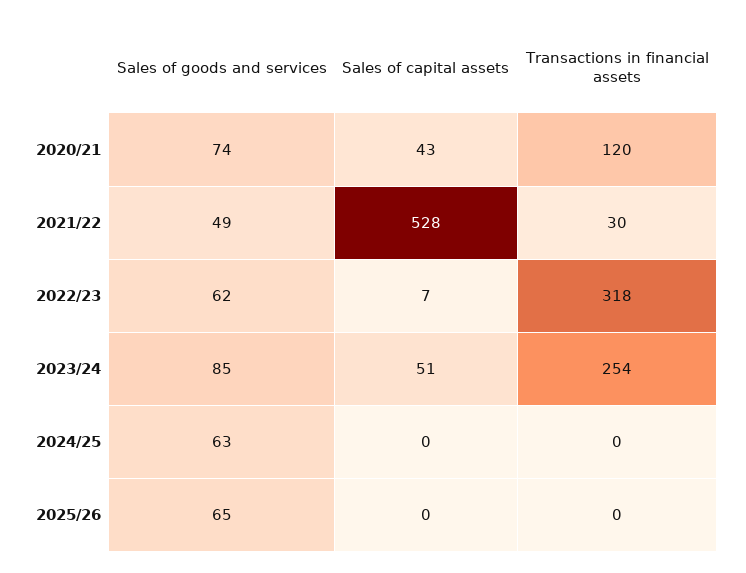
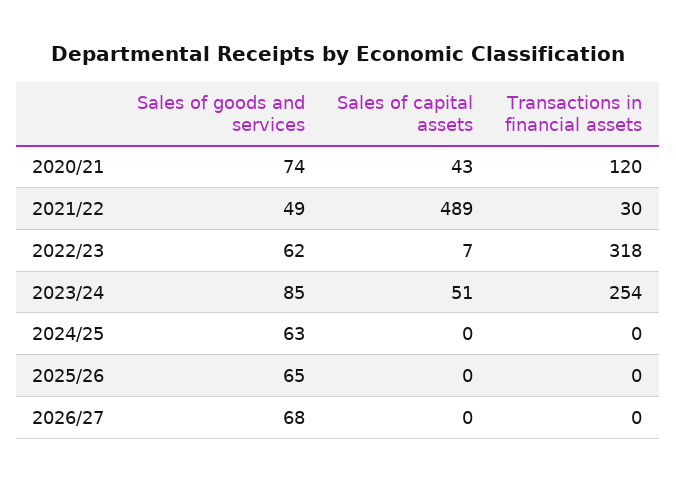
Sales of capital assets, 2021/22: 528 -> 489
Sales of goods and services, 2026/27: none -> 68
Sales of capital assets, 2026/27: none -> 0
Transactions in financial assets, 2026/27: none -> 0

